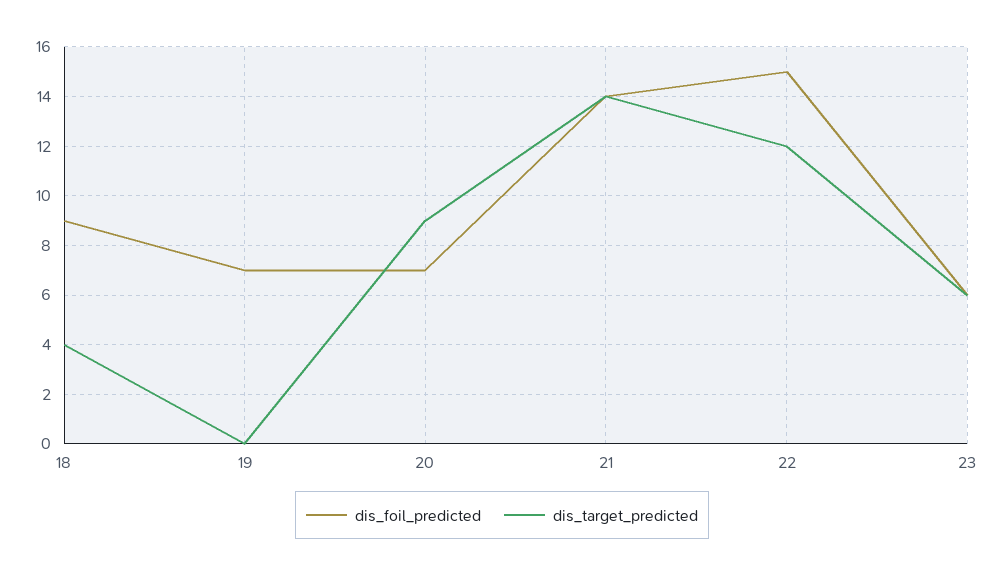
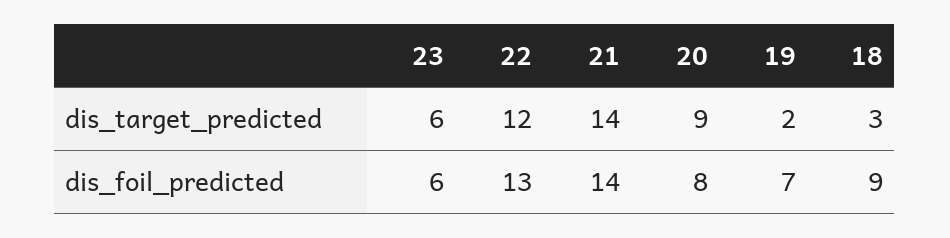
dis_target_predicted, 18: 4 -> 3
dis_target_predicted, 19: 0 -> 2
dis_foil_predicted, 20: 7 -> 8
dis_foil_predicted, 22: 15 -> 13

